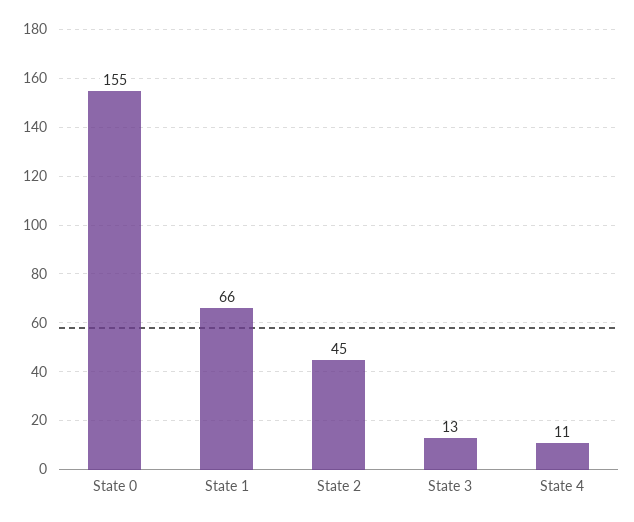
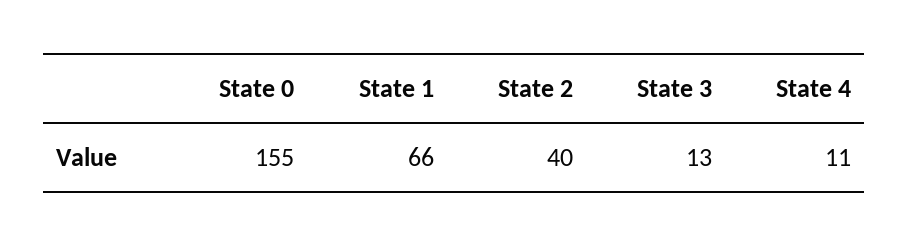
State 2: 45 -> 40

